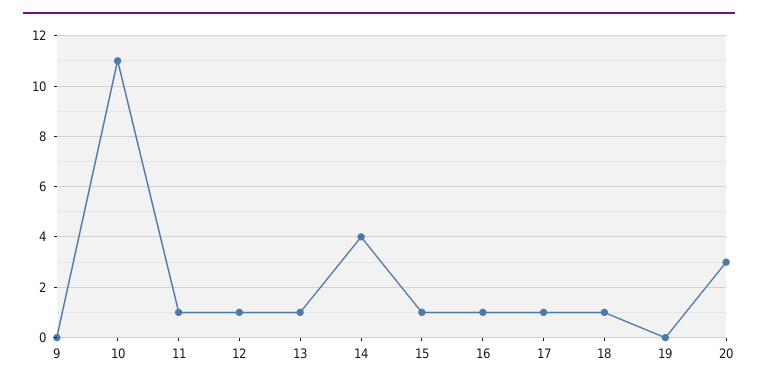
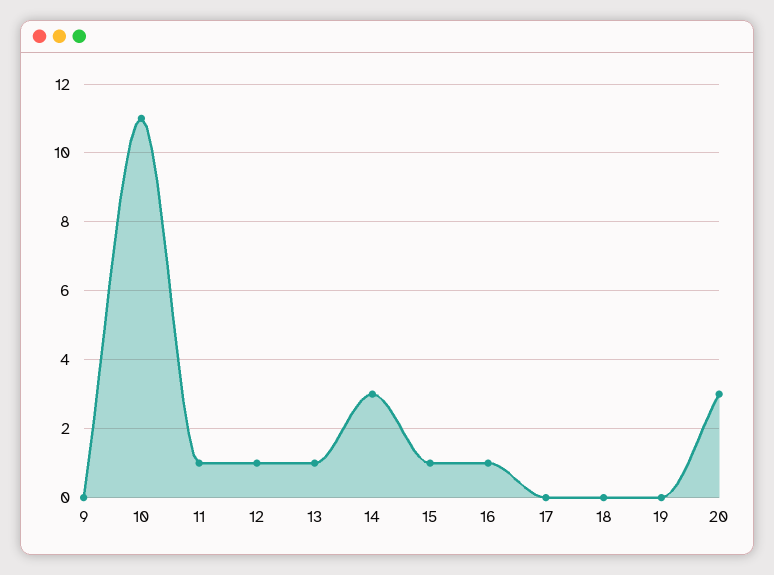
14: 4 -> 3
17: 1 -> 0
18: 1 -> 0

